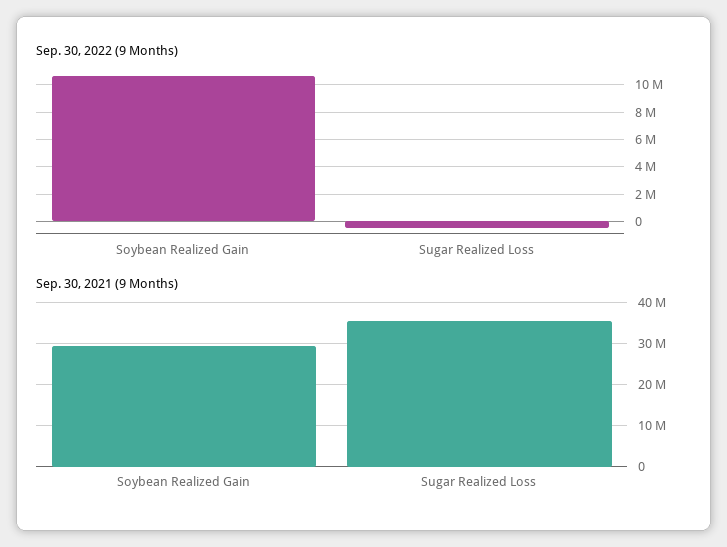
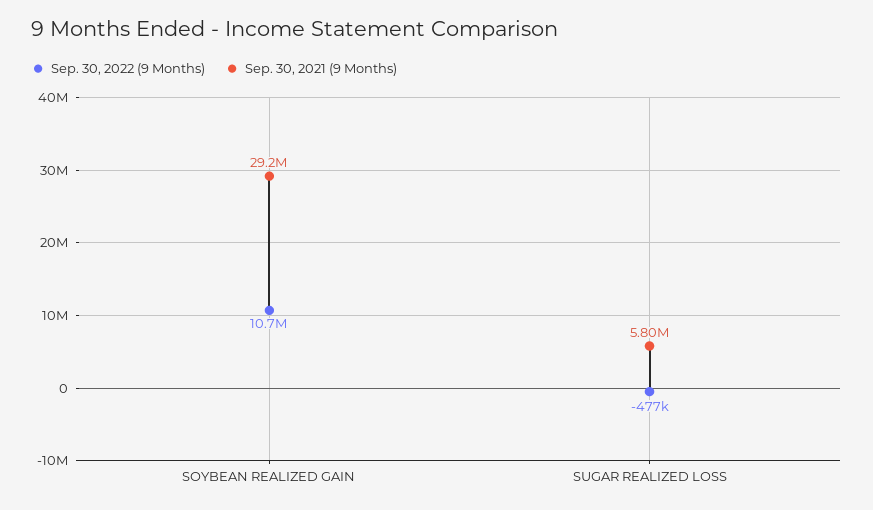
Sep. 30, 2021 (9 Months), Sugar Realized Loss: 36000000 -> 5800000

